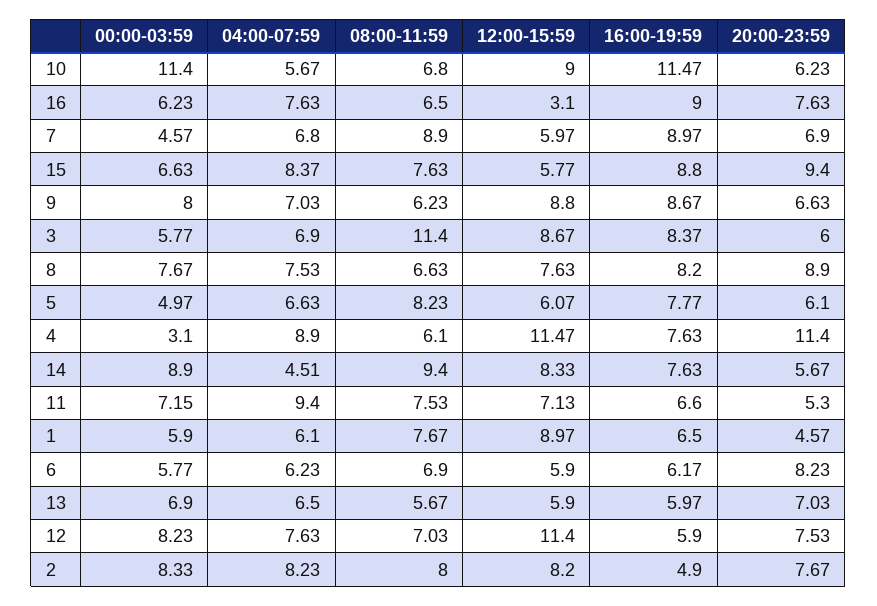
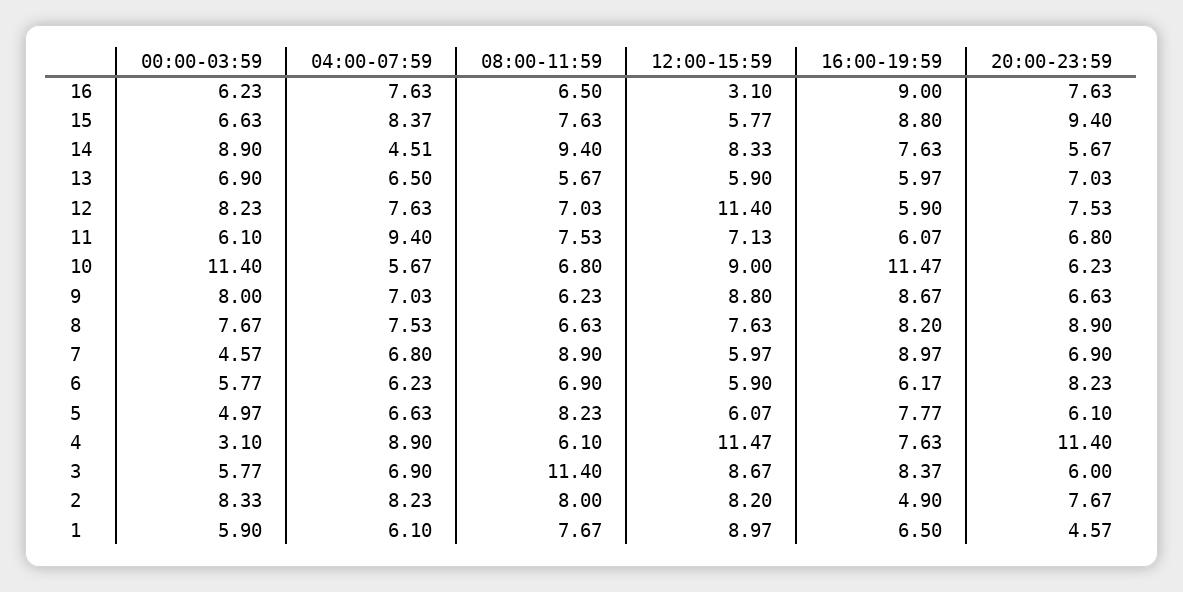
00:00-03:59, 11: 7.15 -> 6.1
16:00-19:59, 11: 6.6 -> 6.07
20:00-23:59, 11: 5.3 -> 6.8

